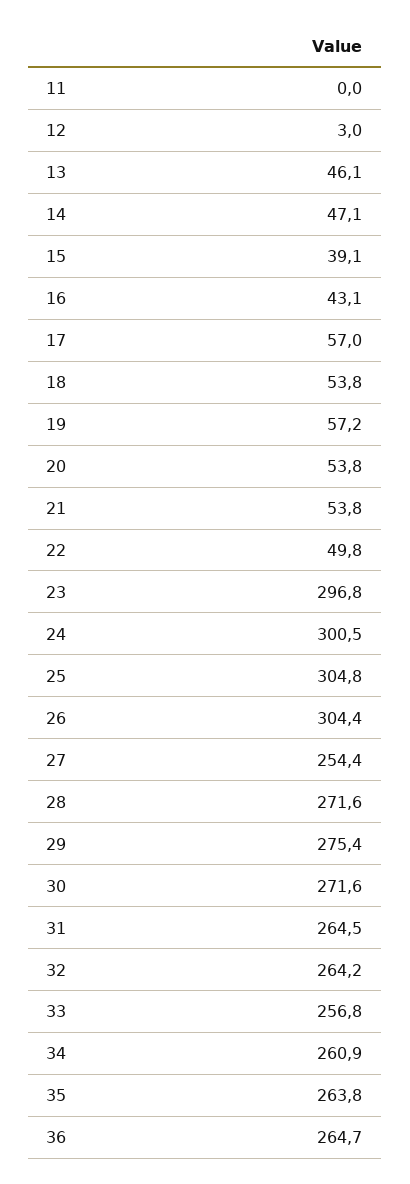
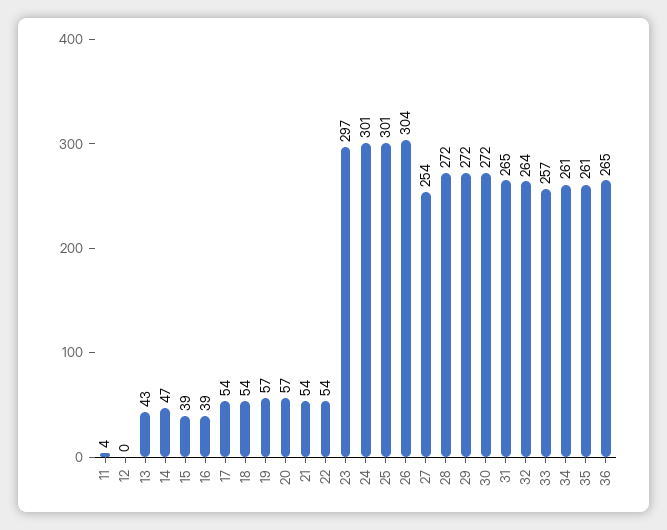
11: 0 -> 4
12: 3 -> 0
13: 46.1 -> 43
16: 43.1 -> 39
17: 57 -> 54
20: 53.8 -> 57
22: 49.8 -> 54
25: 304.8 -> 301
29: 275.4 -> 272
35: 263.8 -> 261

